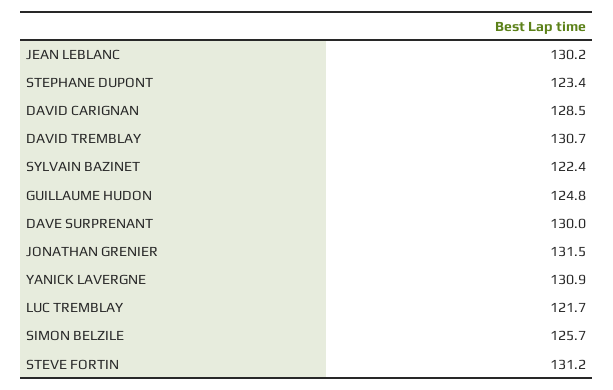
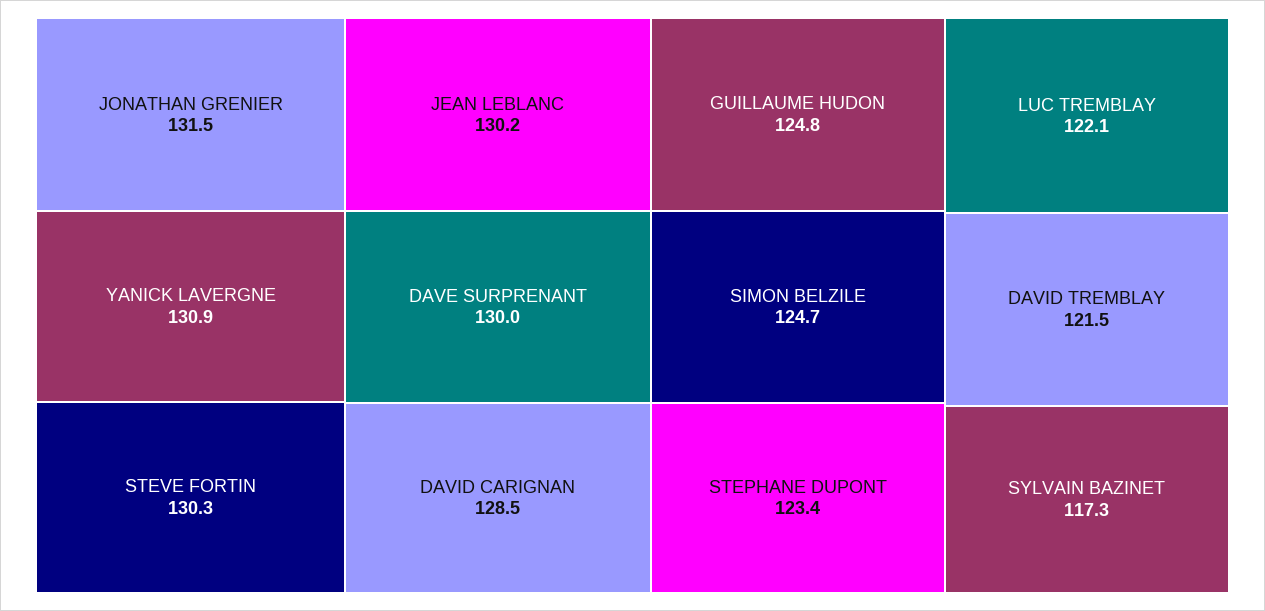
DAVID TREMBLAY: 130.7 -> 121.5
SYLVAIN BAZINET: 122.4 -> 117.3
LUC TREMBLAY: 121.7 -> 122.1
SIMON BELZILE: 125.7 -> 124.7
STEVE FORTIN: 131.2 -> 130.3

